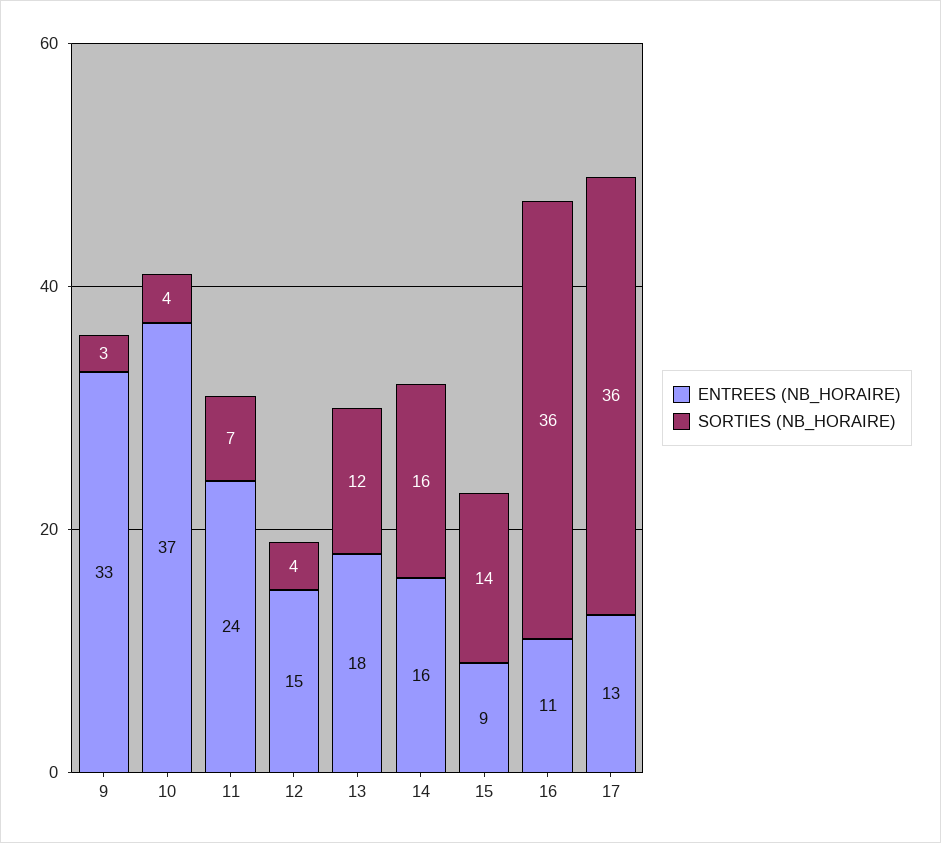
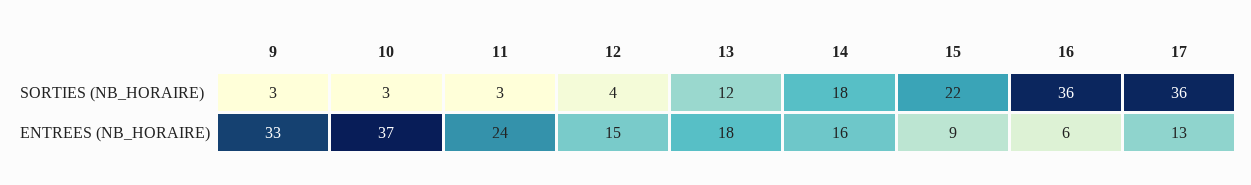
SORTIES (NB_HORAIRE), 10: 4 -> 3
SORTIES (NB_HORAIRE), 11: 7 -> 3
SORTIES (NB_HORAIRE), 14: 16 -> 18
SORTIES (NB_HORAIRE), 15: 14 -> 22
ENTREES (NB_HORAIRE), 16: 11 -> 6

